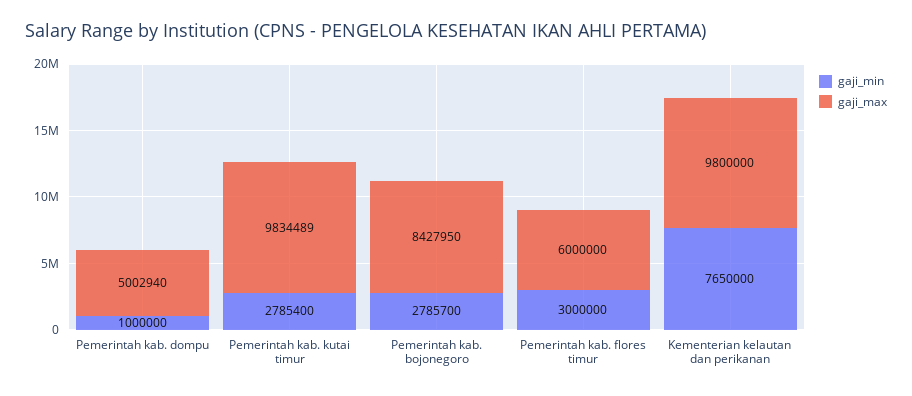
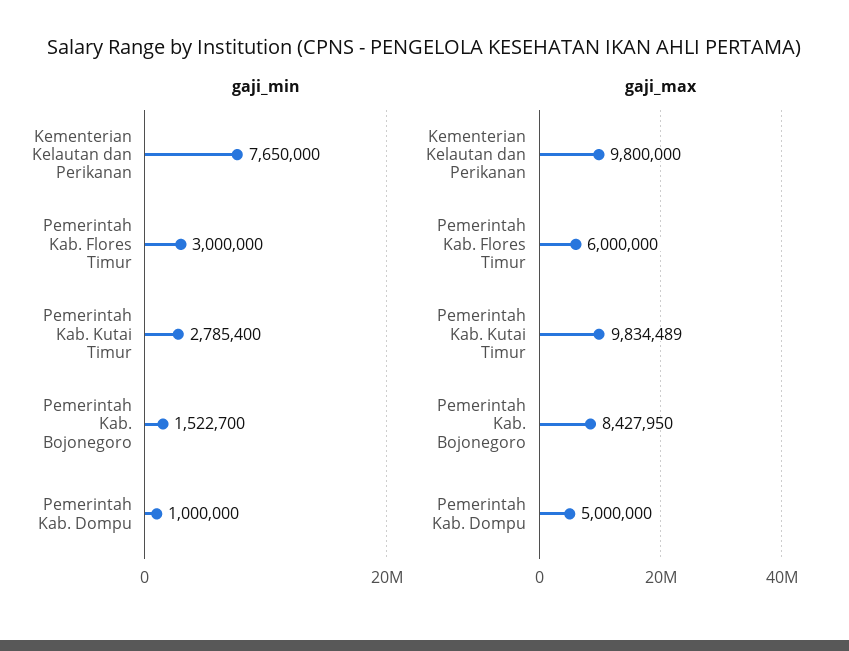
gaji_max, Pemerintah kab. dompu: 5002940 -> 5000000
gaji_min, Pemerintah kab. bojonegoro: 2785700 -> 1522700

